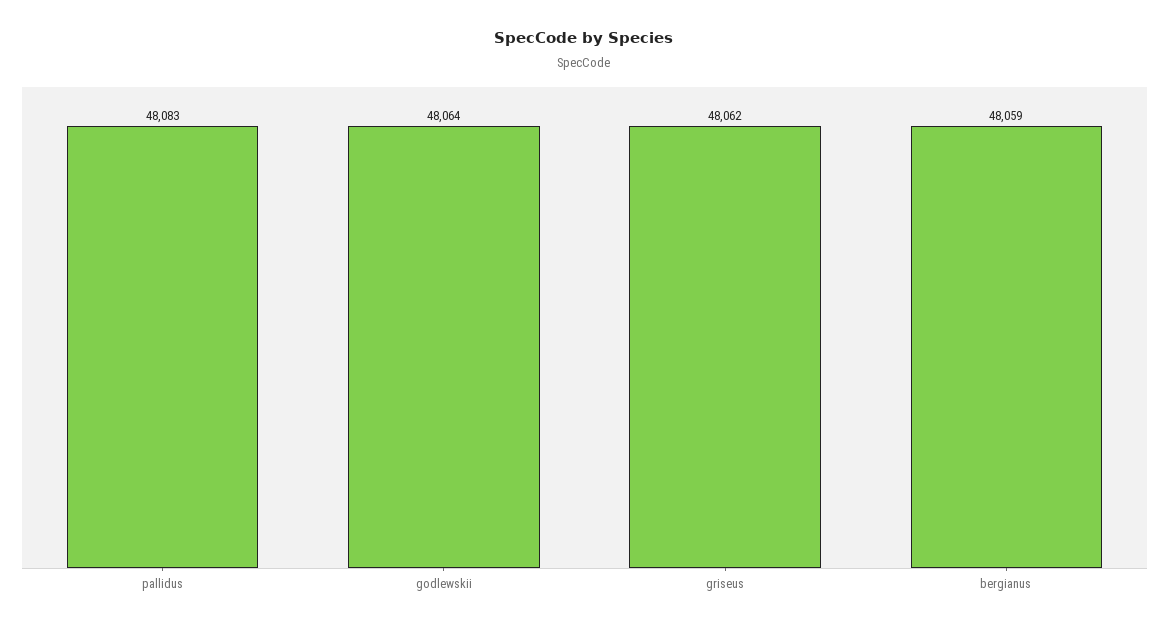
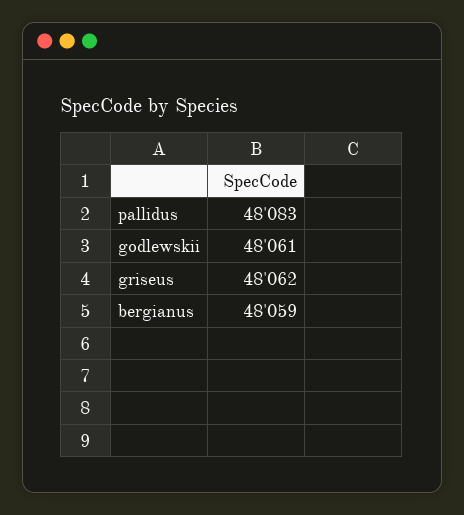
godlewskii: 48064 -> 48061

